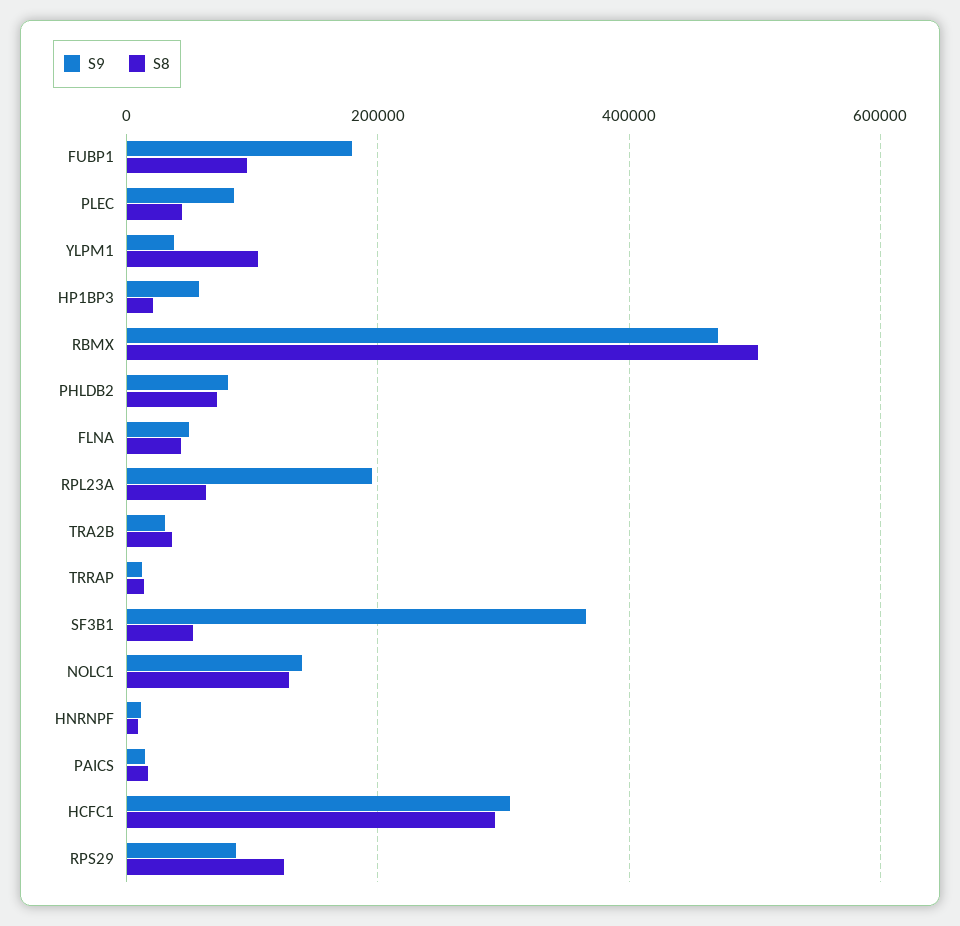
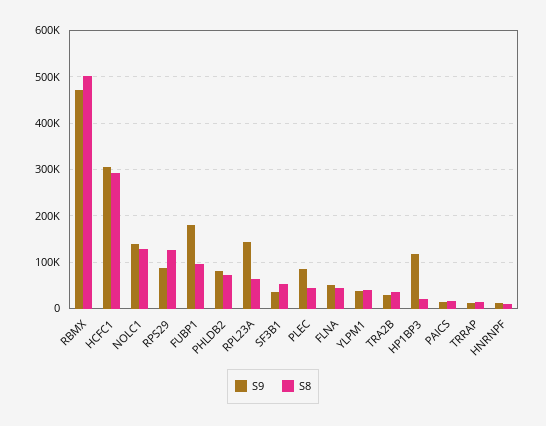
S8, YLPM1: 100000 -> 40000
S9, HP1BP3: 60000 -> 120000
S9, RPL23A: 200000 -> 140000
S9, SF3B1: 360000 -> 40000

